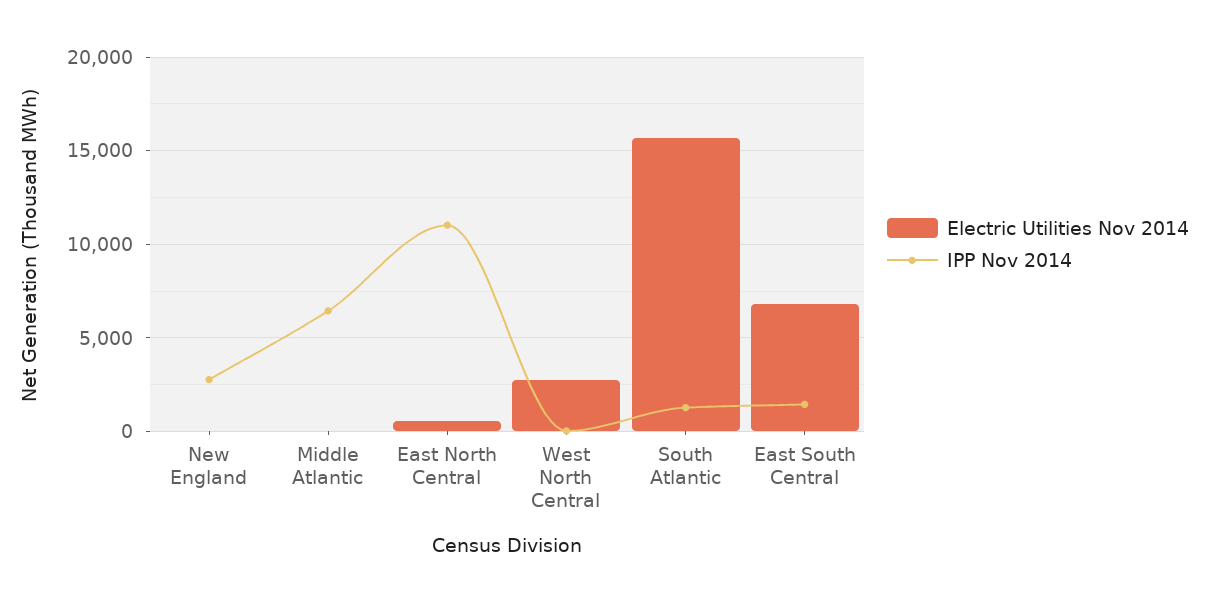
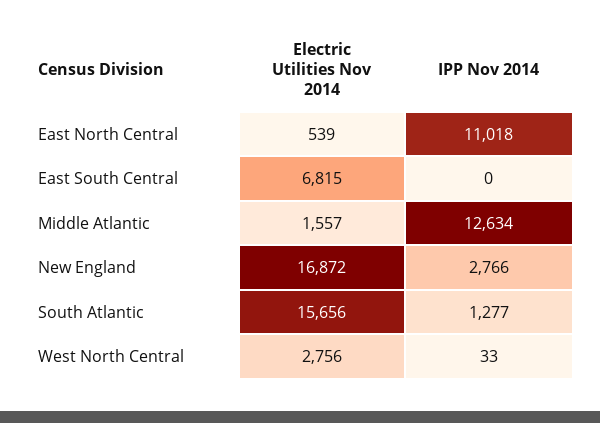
Electric Utilities Nov 2014, New England: 0 -> 16872
Electric Utilities Nov 2014, Middle Atlantic: 0 -> 1557
IPP Nov 2014, Middle Atlantic: 6500 -> 12634
IPP Nov 2014, East South Central: 1500 -> 0

